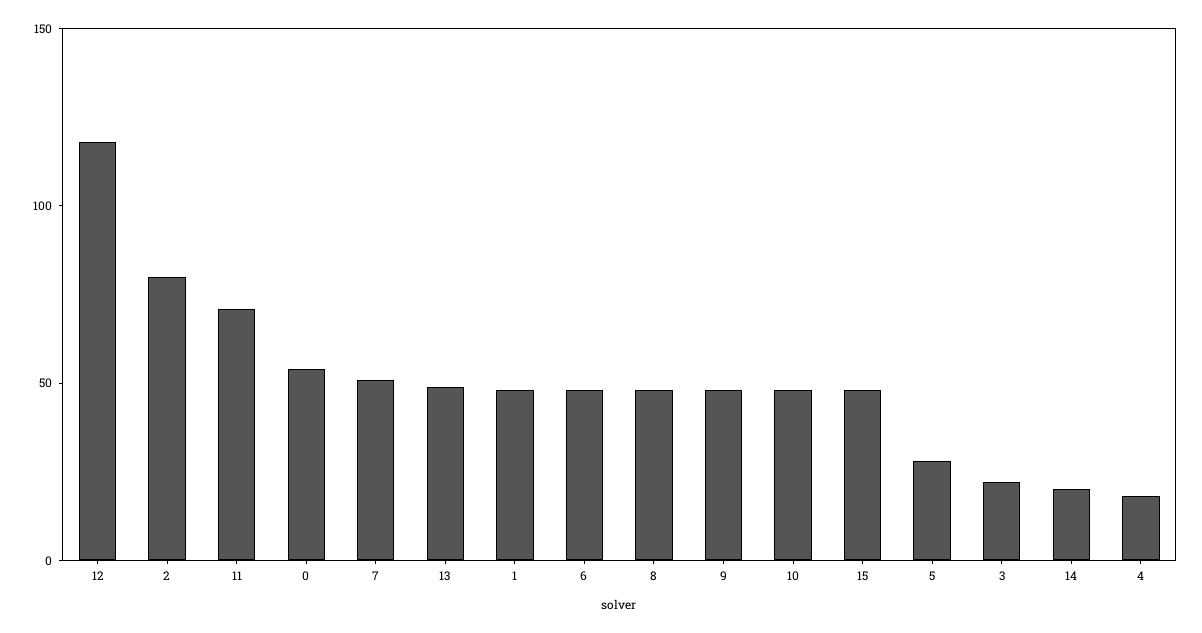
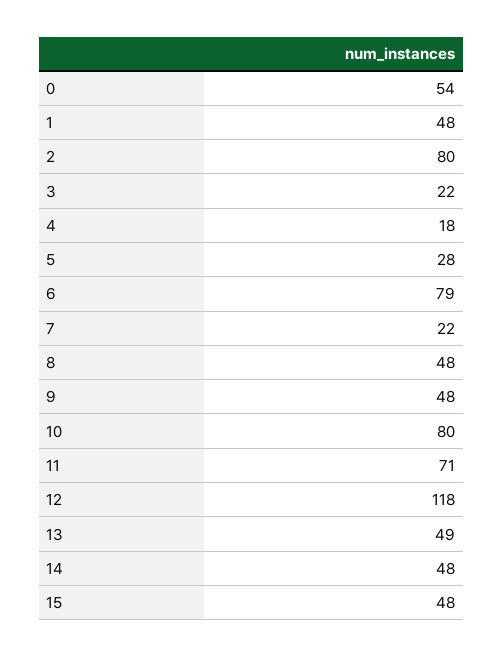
7: 50 -> 22
6: 50 -> 79
10: 50 -> 80
14: 20 -> 48

